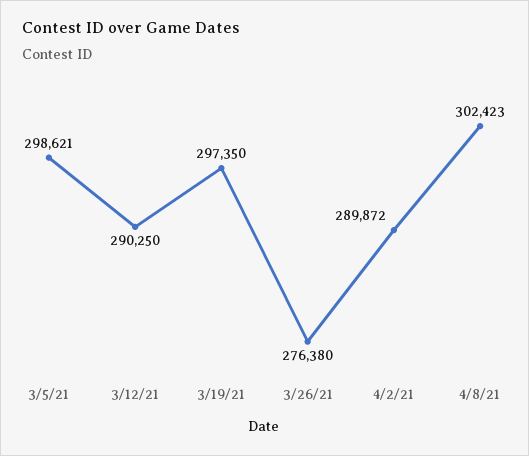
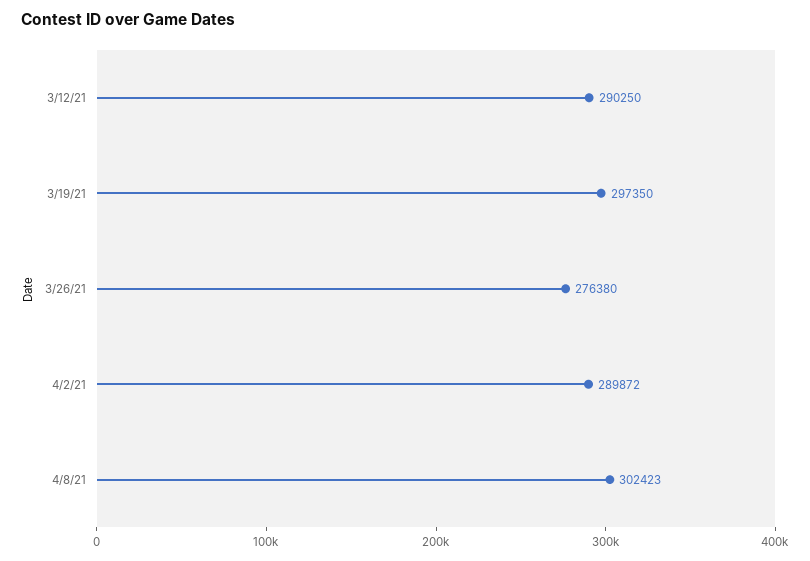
3/5/21: 298621 -> none

